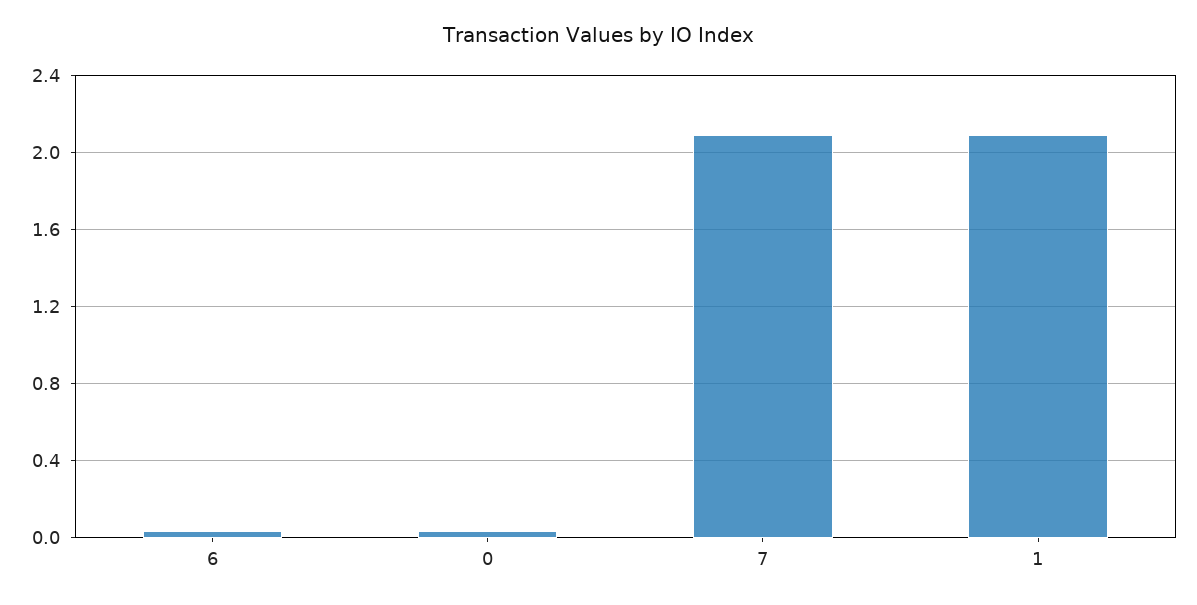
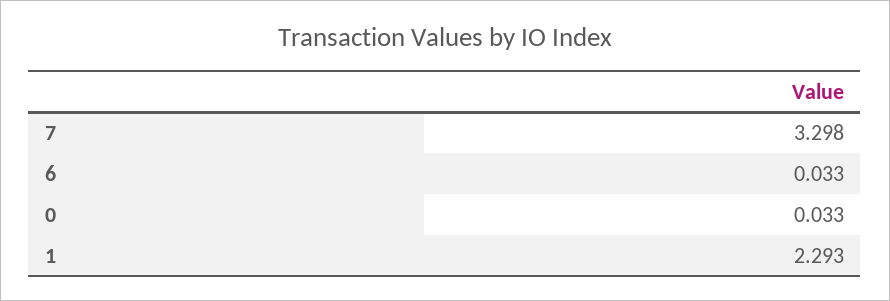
7: 2.1 -> 3.298
1: 2.1 -> 2.293

